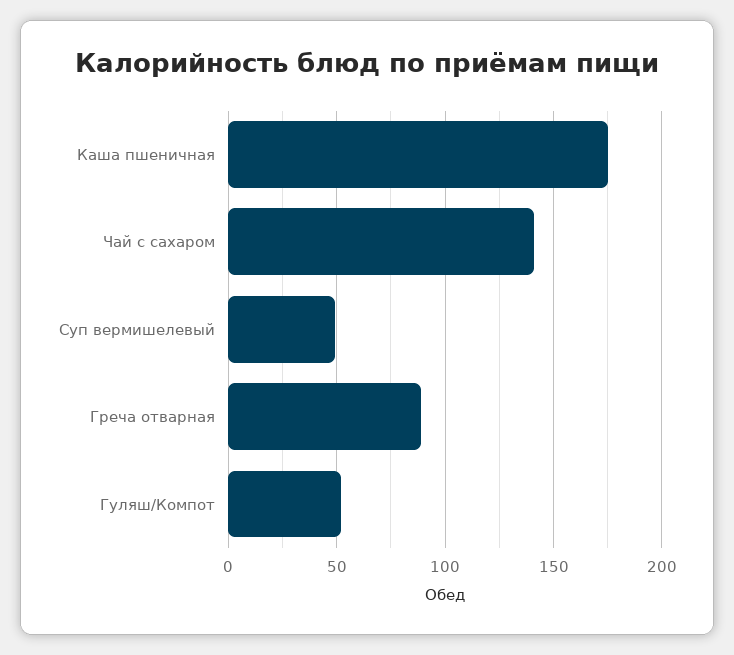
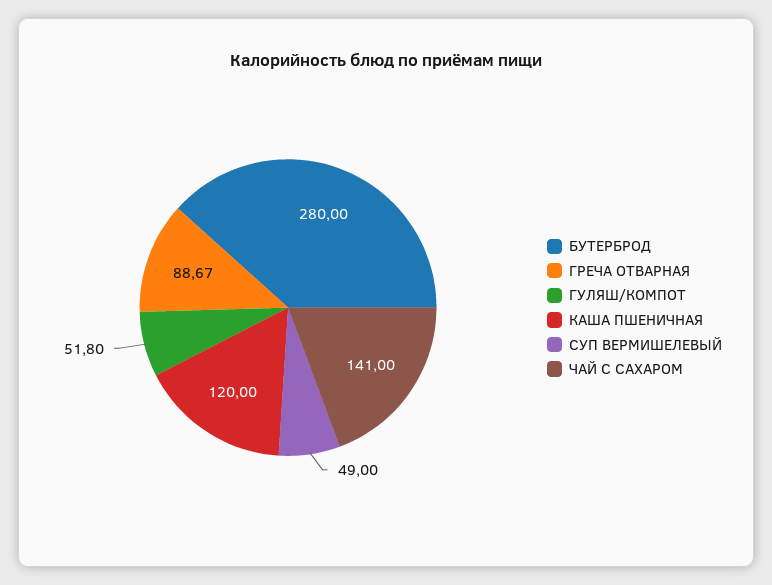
Каша пшеничная: 175 -> 120
БУТЕРБРОД: none -> 280

